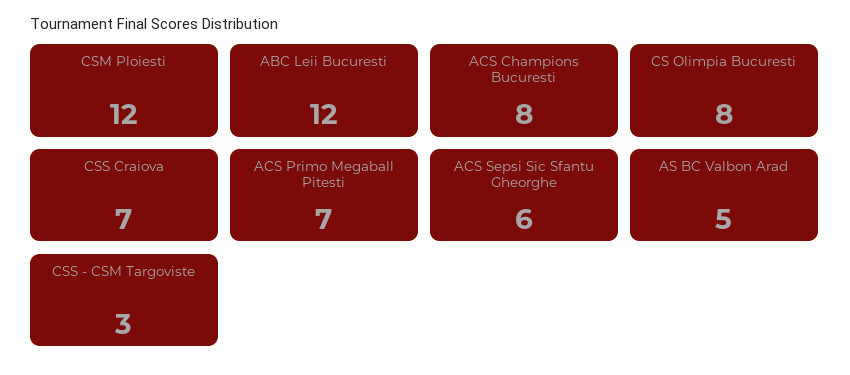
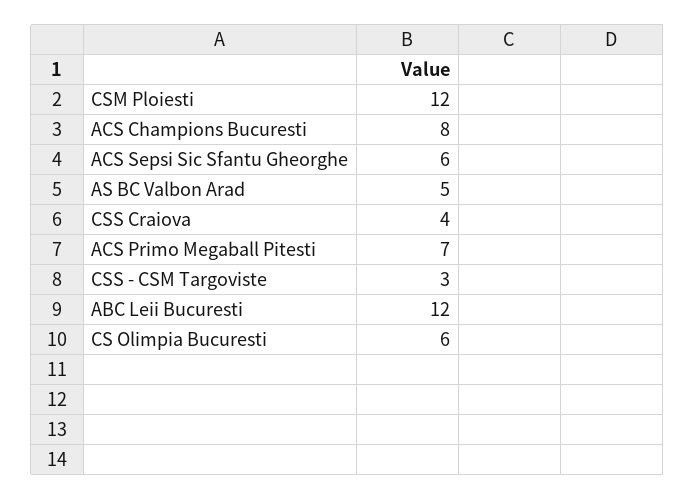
CS Olimpia Bucuresti: 8 -> 6
CSS Craiova: 7 -> 4

